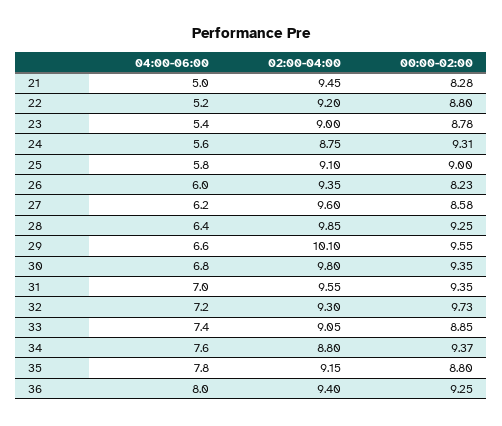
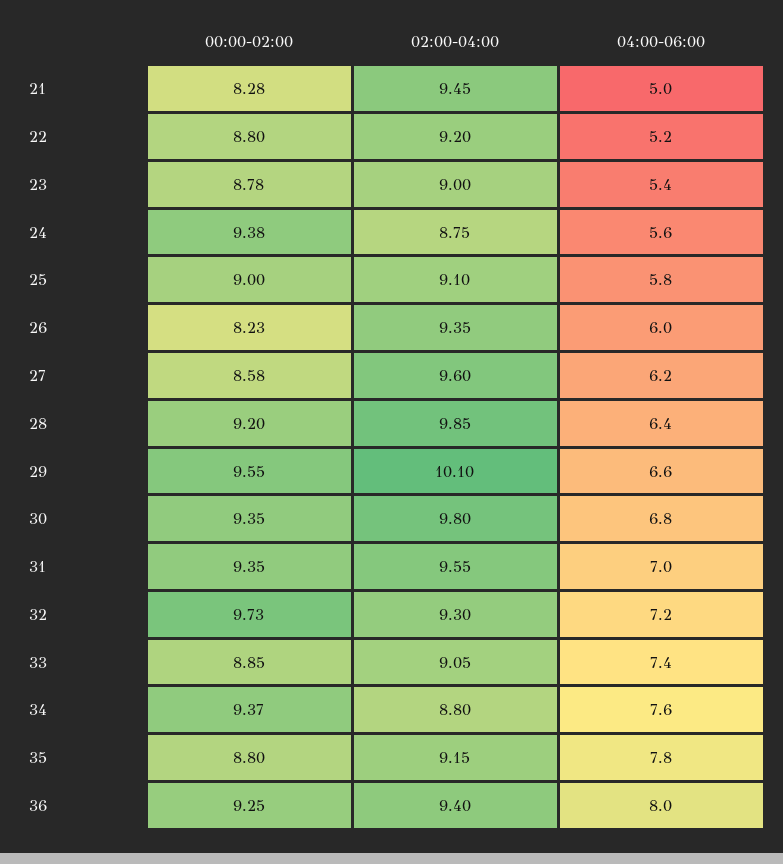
00:00-02:00, 24: 9.31 -> 9.38
00:00-02:00, 28: 9.25 -> 9.2

